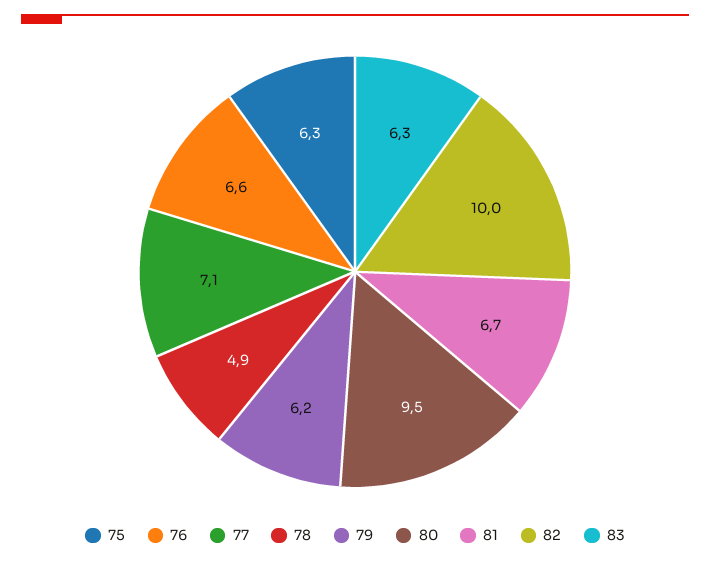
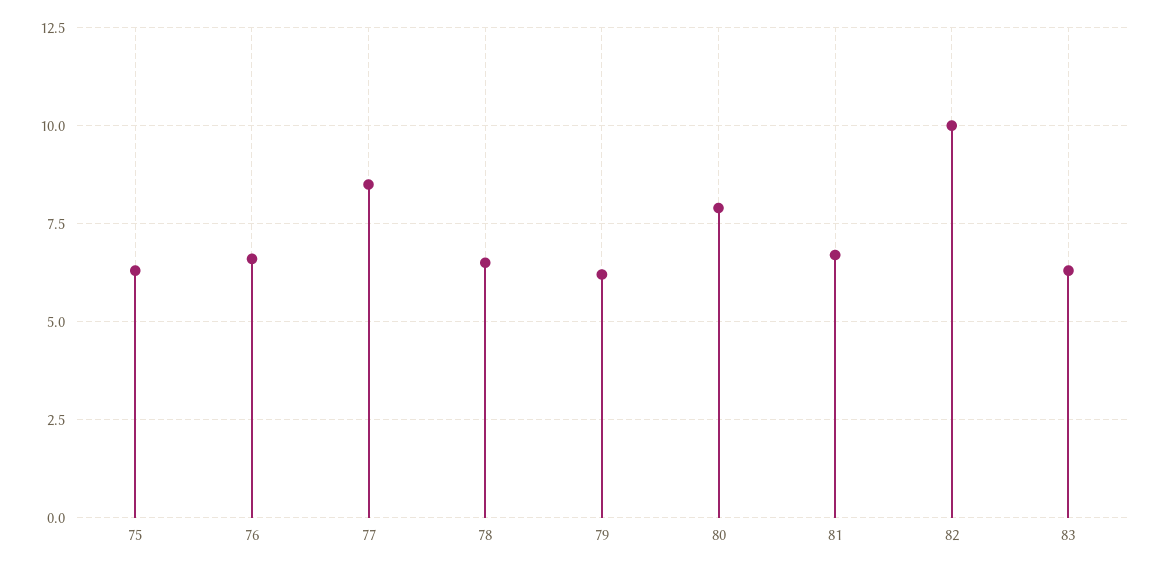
77: 7.1 -> 8.5
78: 4.9 -> 6.5
80: 9.5 -> 8

